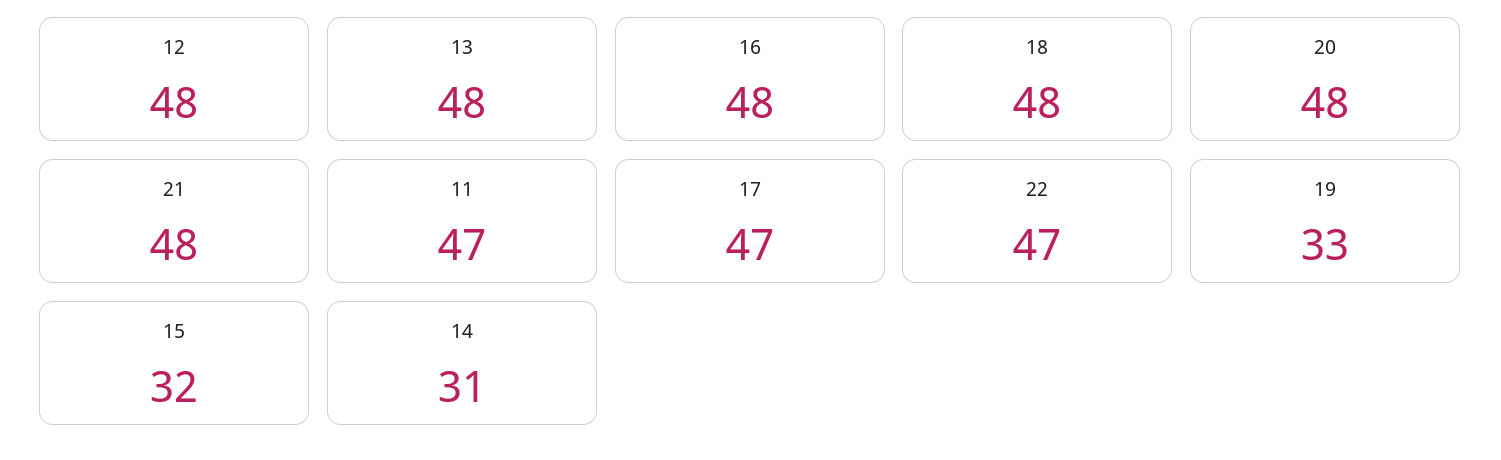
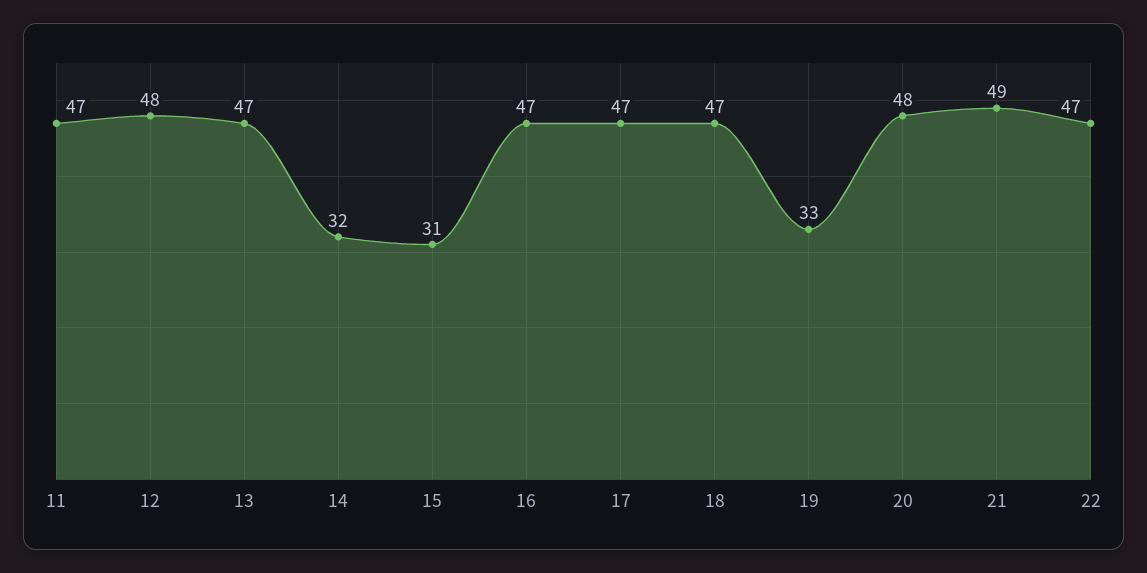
13: 48 -> 47
16: 48 -> 47
18: 48 -> 47
21: 48 -> 49
15: 32 -> 31
14: 31 -> 32

